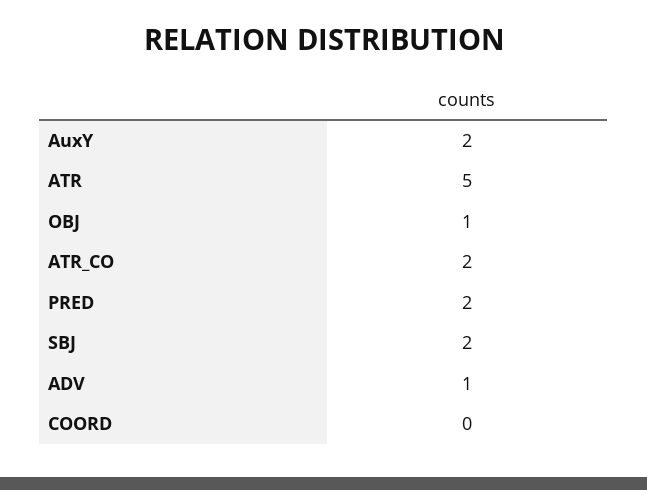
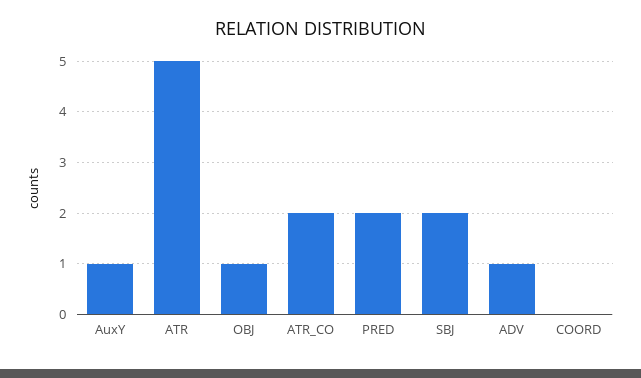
AuxY: 2 -> 1

